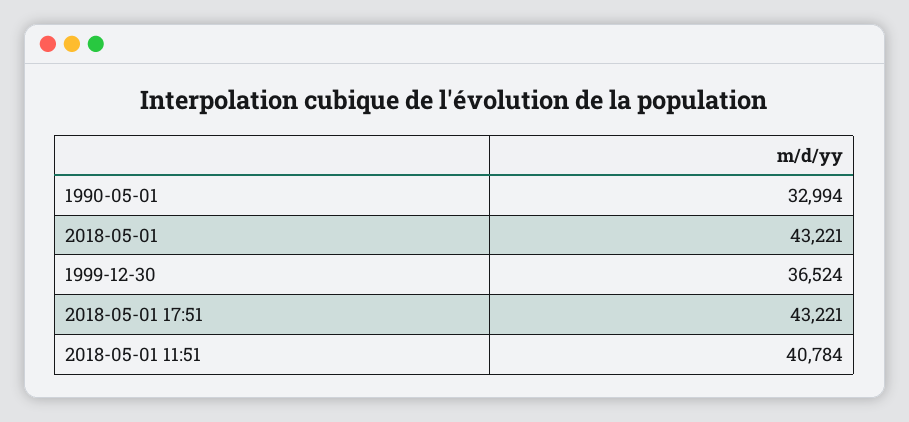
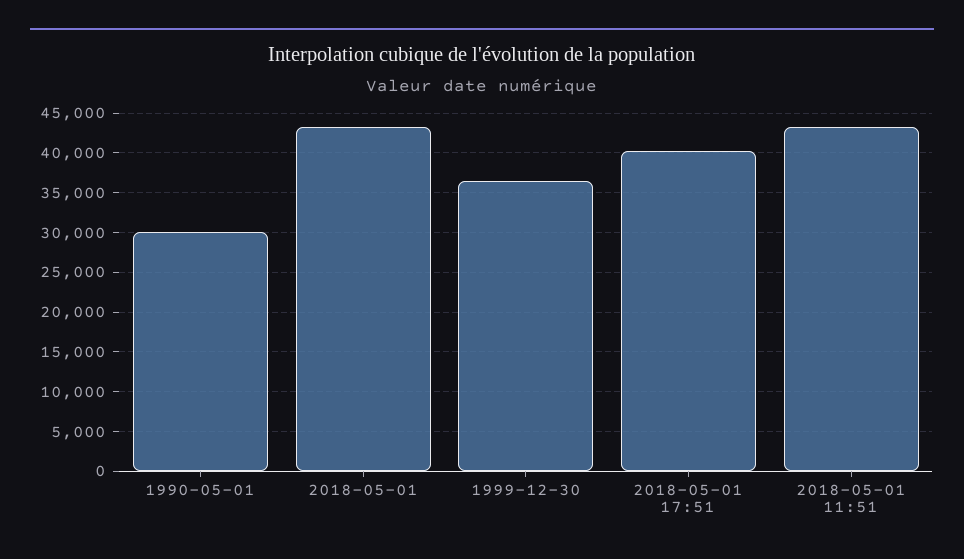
1990-05-01: 32994 -> 30000
2018-05-01 17:51: 43221 -> 40000
2018-05-01 11:51: 40784 -> 43000

